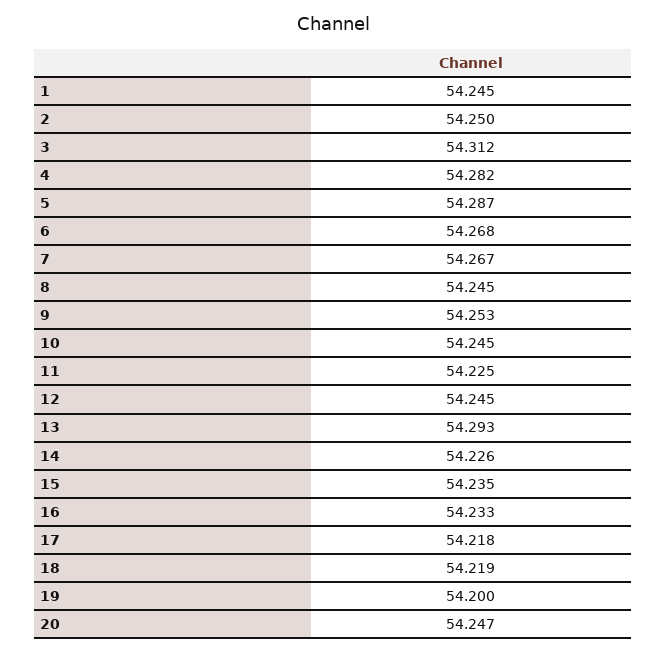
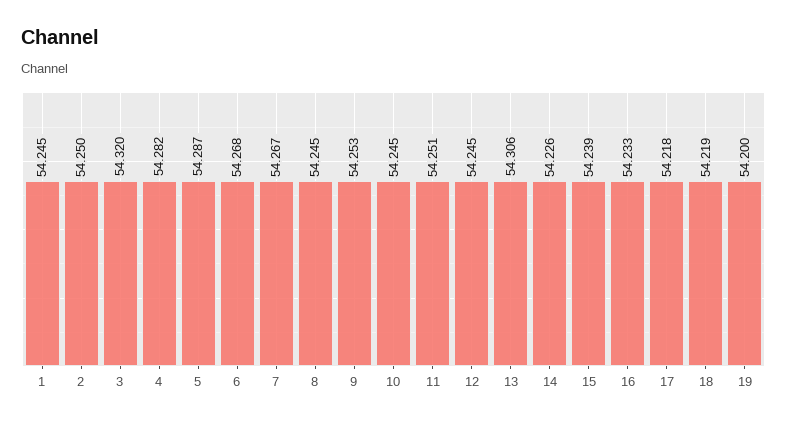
3: 54.312 -> 54.32
11: 54.225 -> 54.251
13: 54.293 -> 54.306
15: 54.235 -> 54.239
20: 54.247 -> none

